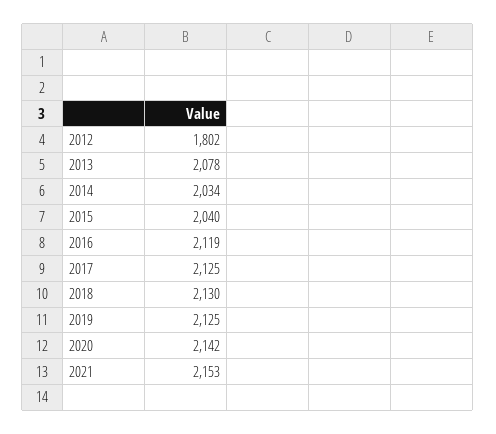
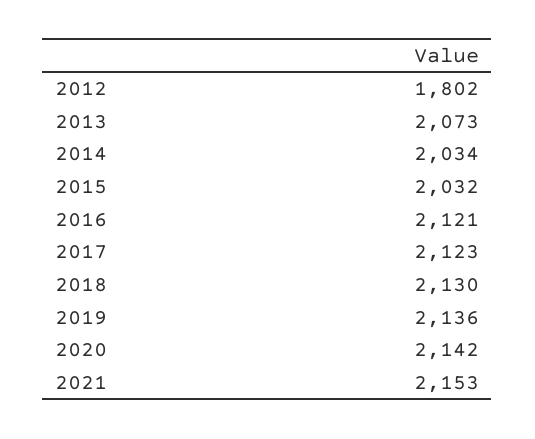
2013: 2078 -> 2073
2015: 2040 -> 2032
2016: 2119 -> 2121
2017: 2125 -> 2123
2019: 2125 -> 2136

